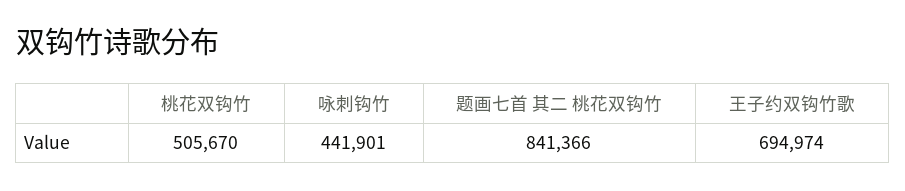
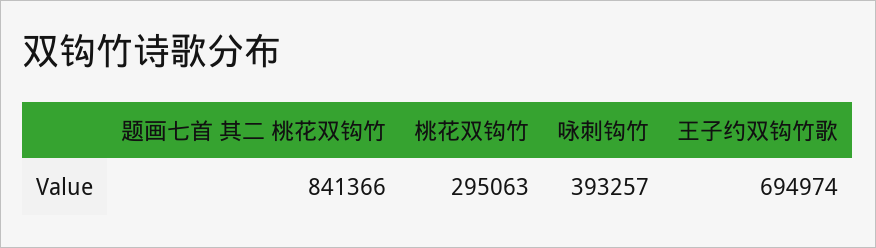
桃花双钩竹: 505670 -> 295063
咏刺钩竹: 441901 -> 393257

